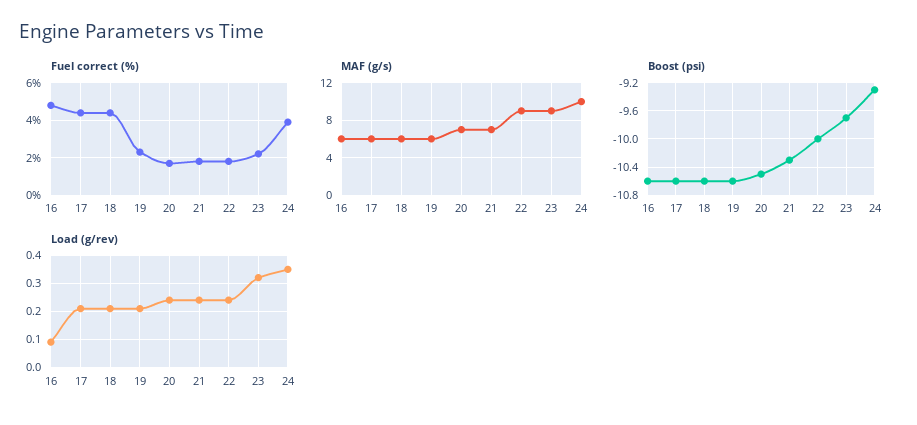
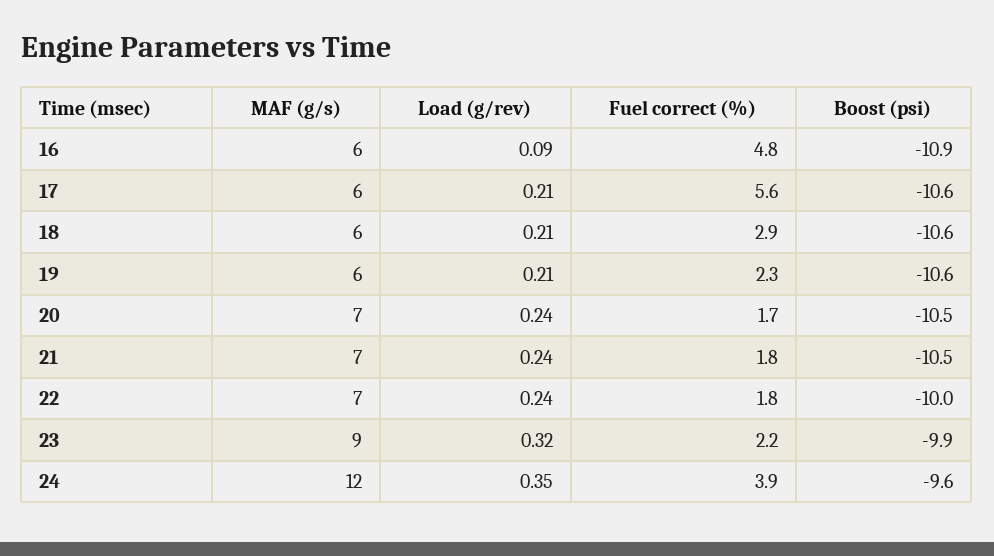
Fuel correct (%), 17: 4.5 -> 5.6
Fuel correct (%), 18: 4.5 -> 2.9
MAF (g/s), 22: 9 -> 7
MAF (g/s), 24: 10 -> 12
Boost (psi), 16: -10.6 -> -10.9
Boost (psi), 21: -10.3 -> -10.5
Boost (psi), 23: -9.7 -> -9.9
Boost (psi), 24: -9.3 -> -9.6

